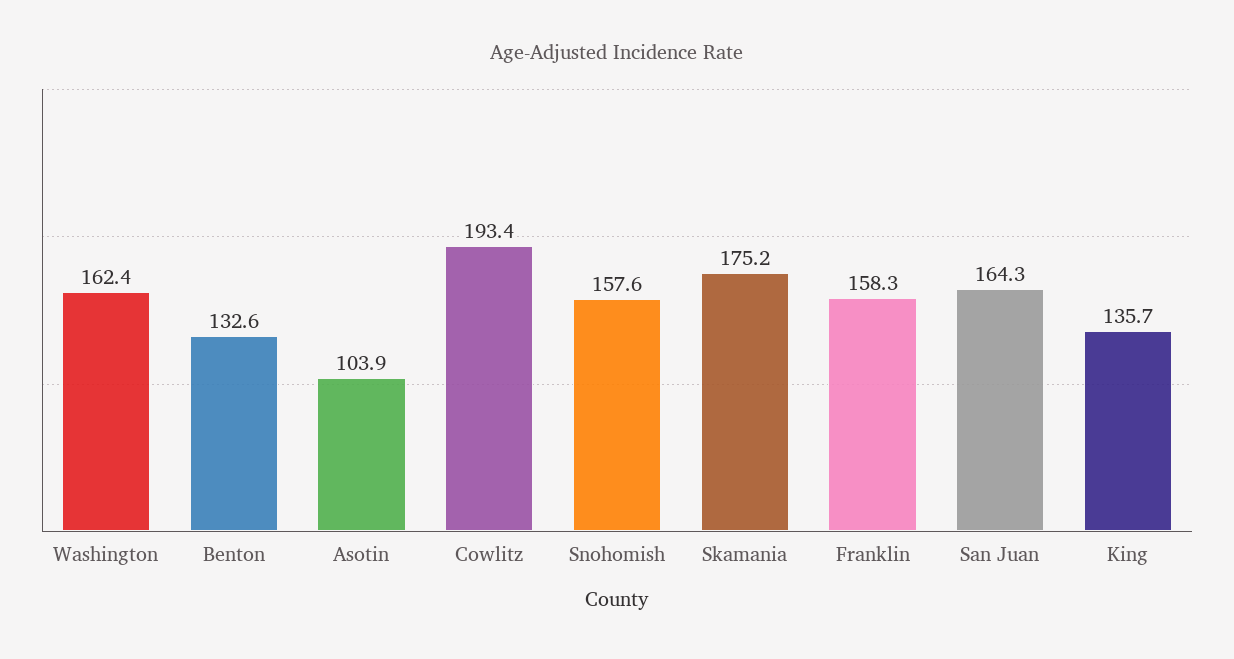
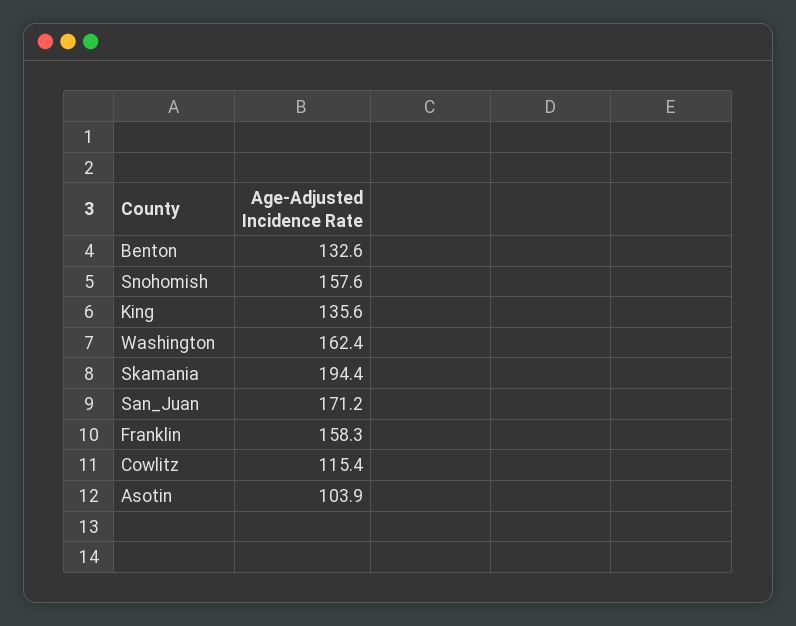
Cowlitz: 193.4 -> 115.4
Skamania: 175.2 -> 194.4
San Juan: 164.3 -> 171.2
King: 135.7 -> 135.6

